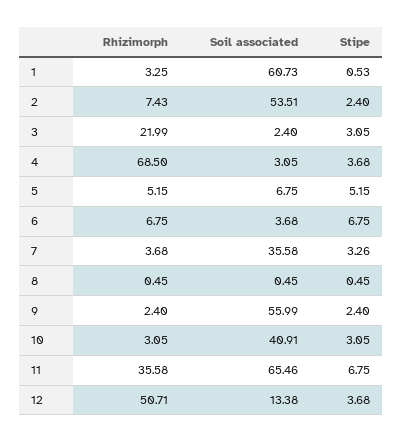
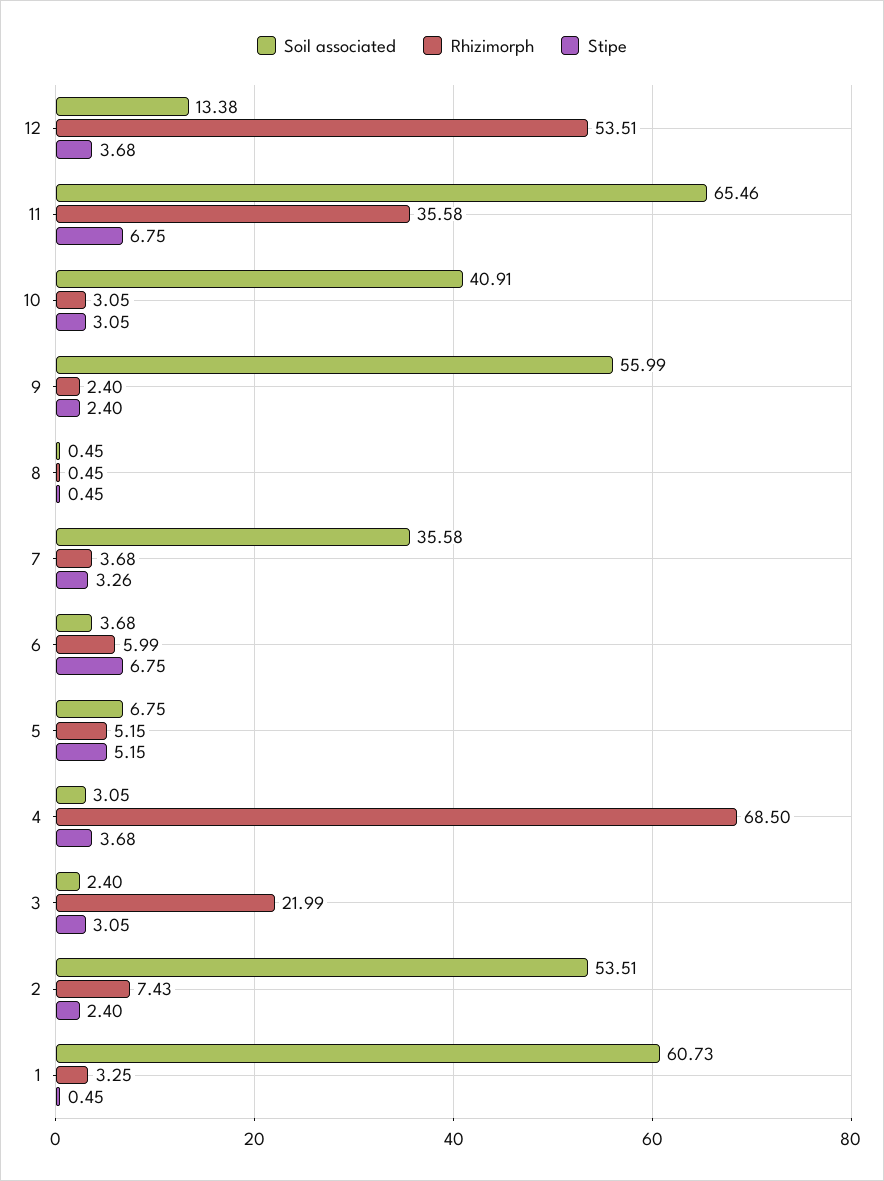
Stipe, 1: 0.53 -> 0.45
Rhizimorph, 6: 6.75 -> 5.99
Rhizimorph, 12: 50.71 -> 53.51

